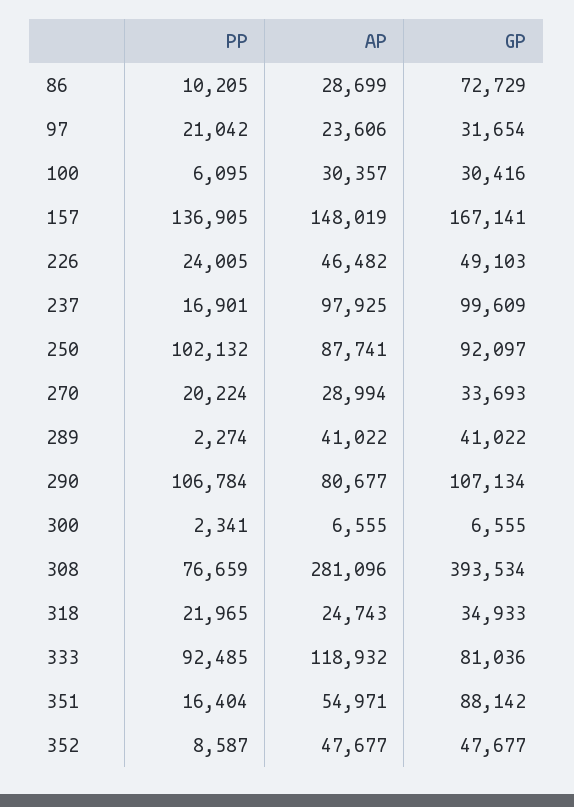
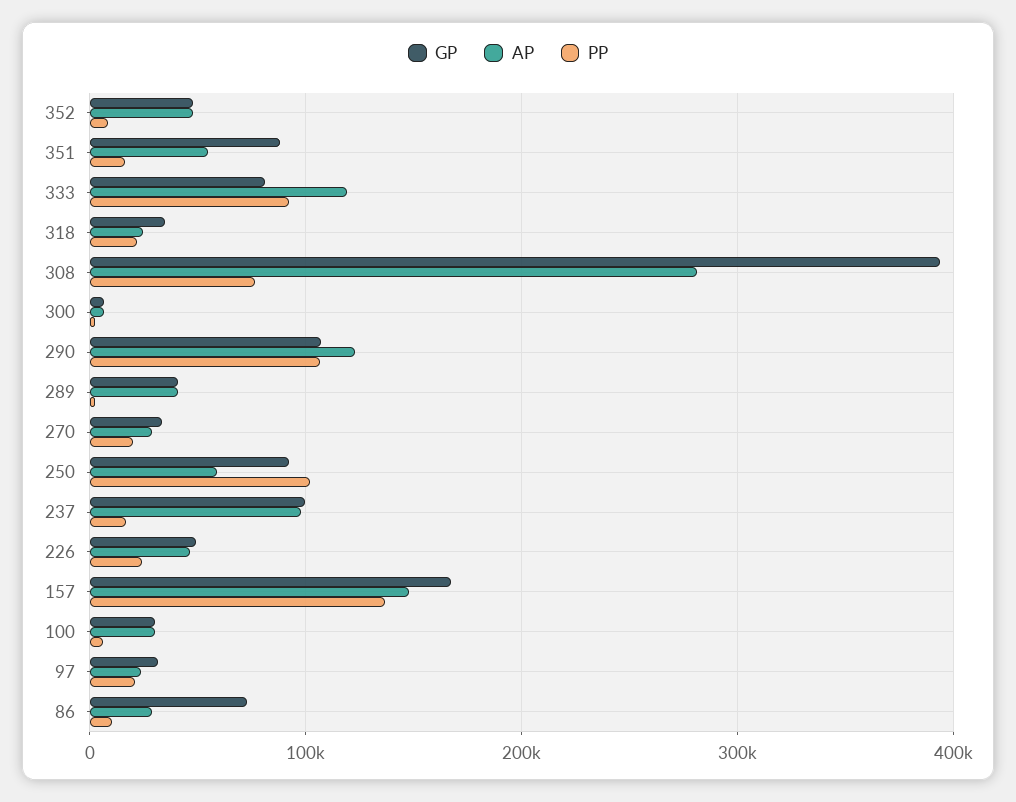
AP, 250: 87741 -> 60000
AP, 290: 80677 -> 120000

